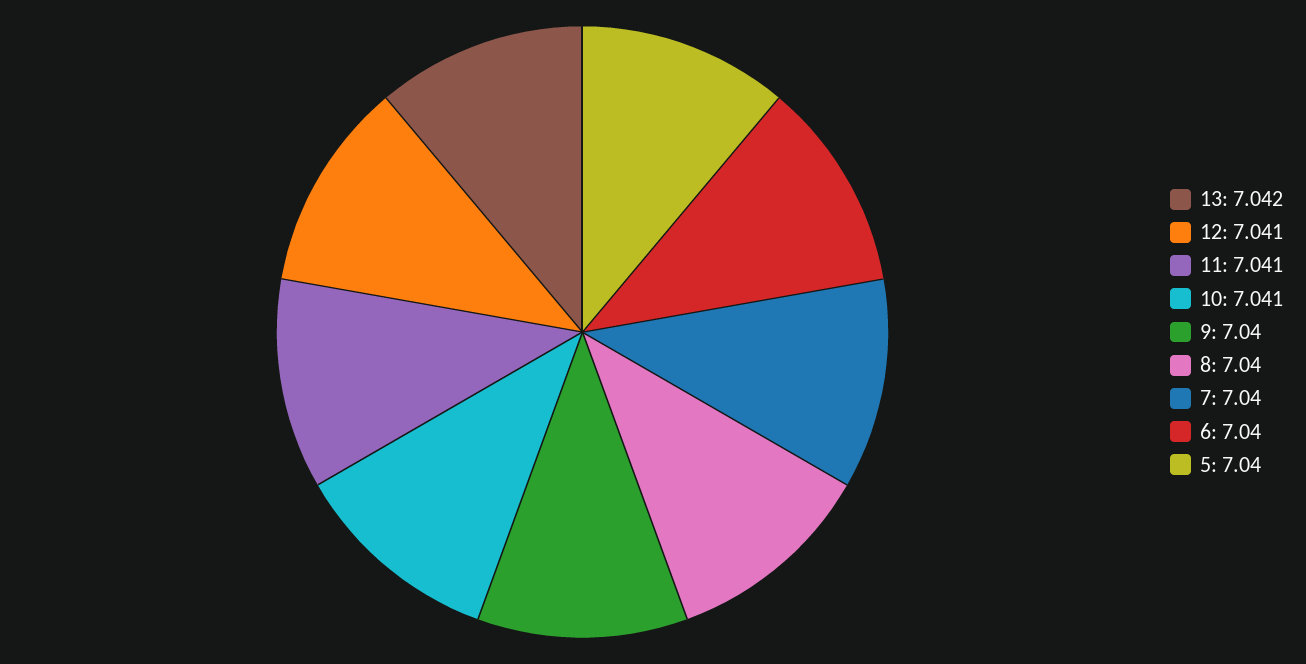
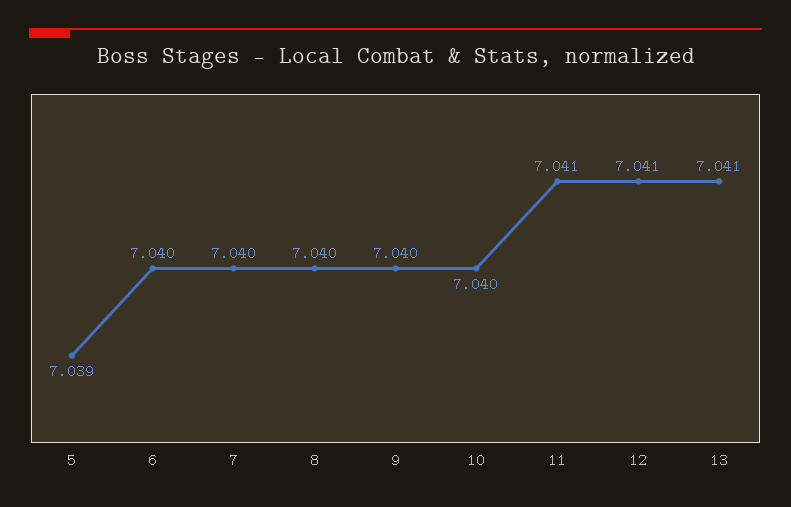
13: 7.042 -> 7.041
10: 7.041 -> 7.04
5: 7.04 -> 7.039

